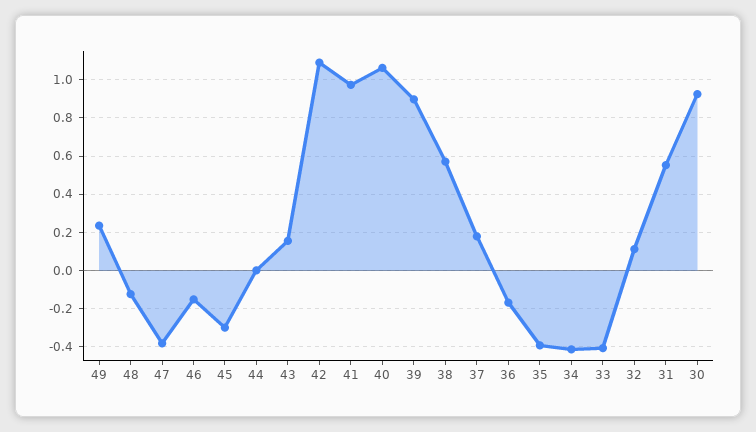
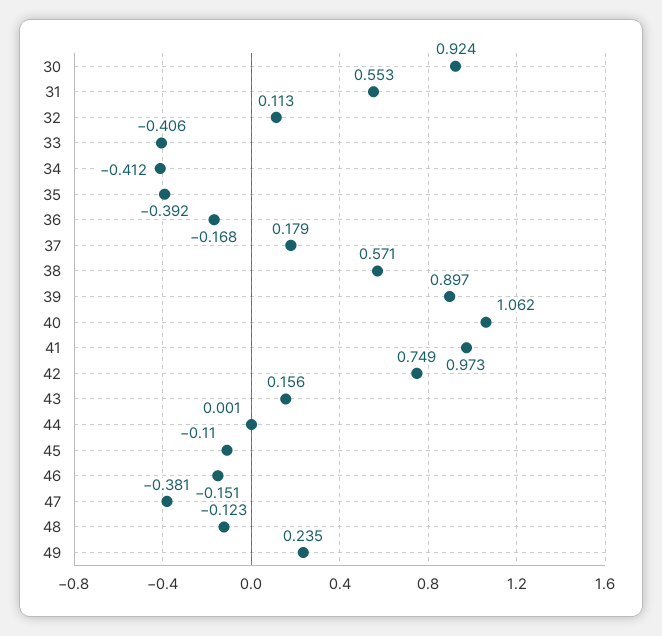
45: -0.3 -> -0.11
42: 1.1 -> 0.749

